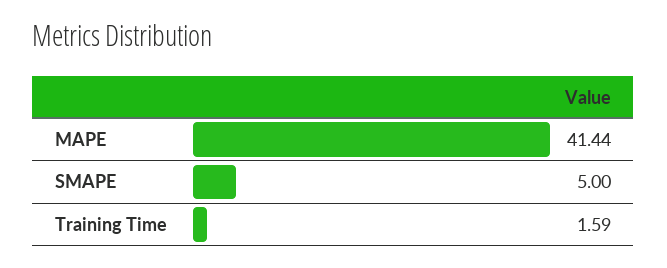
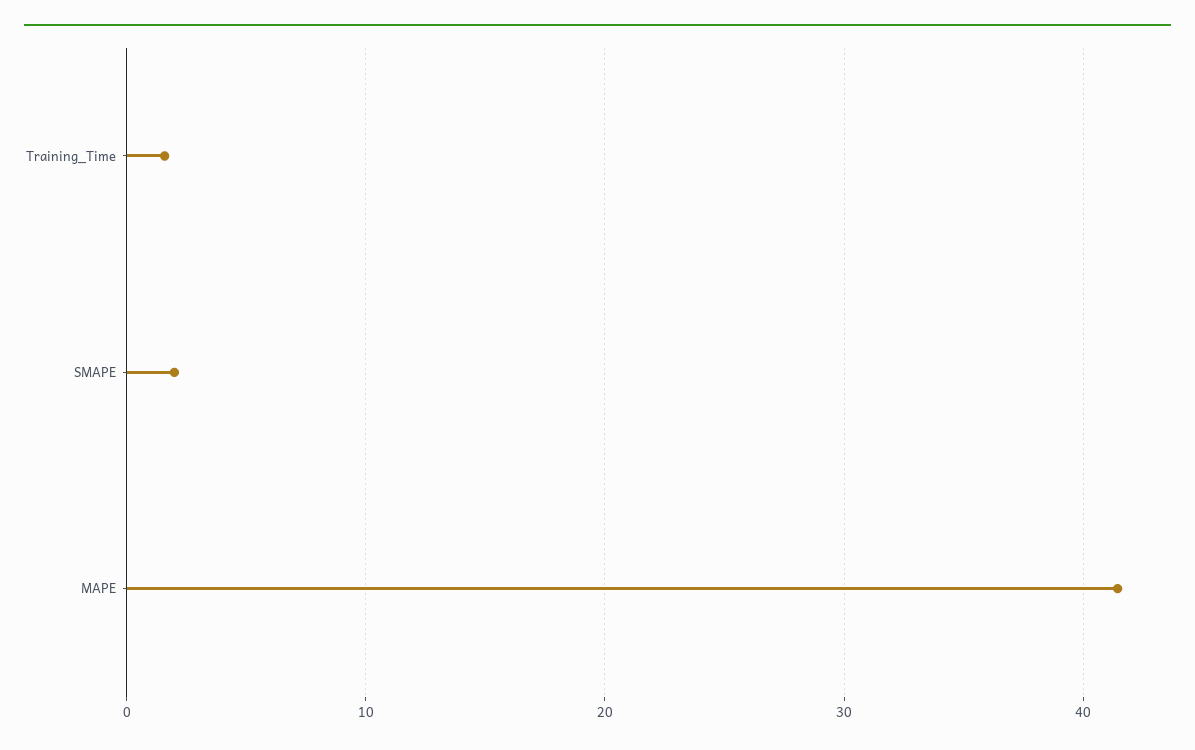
SMAPE: 5 -> 2

